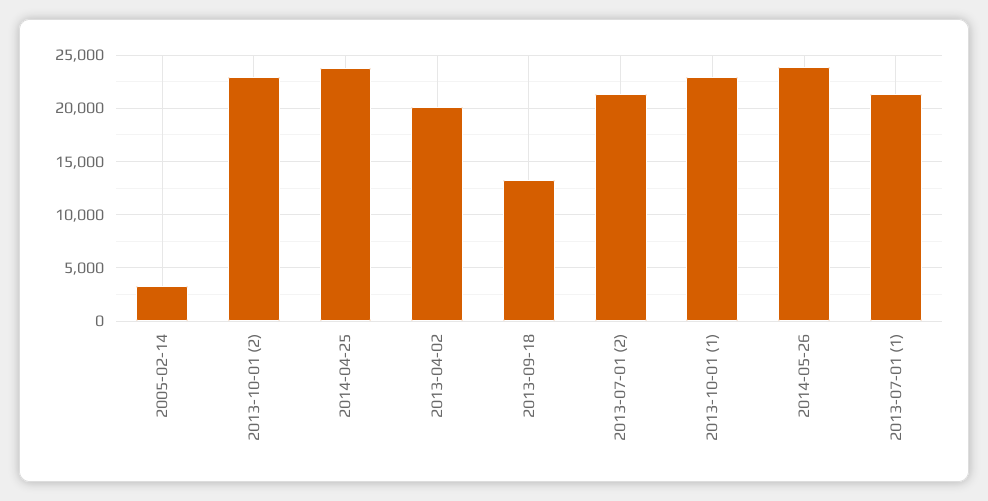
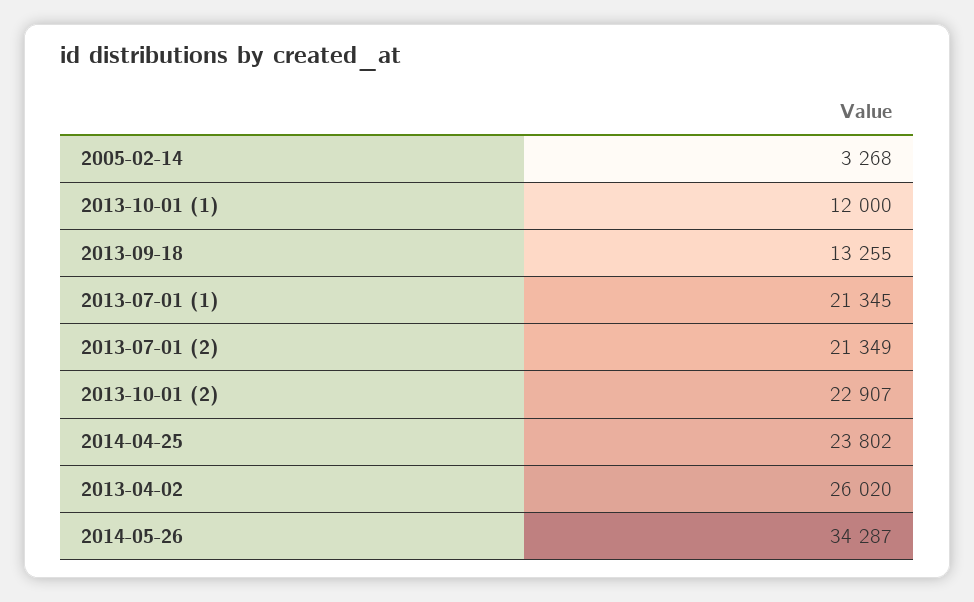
2013-04-02: 20000 -> 26020
2013-10-01 (1): 23000 -> 12000
2014-05-26: 24000 -> 34287

